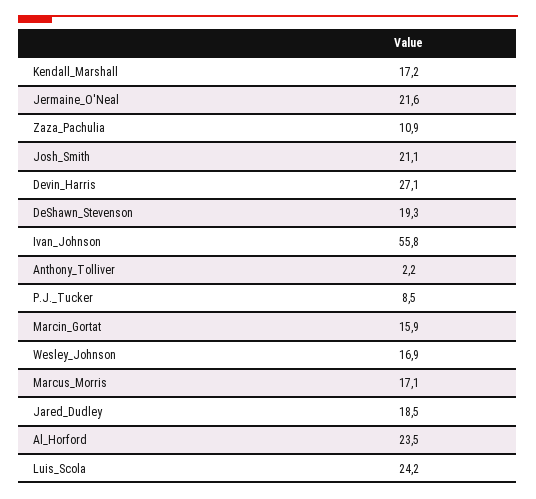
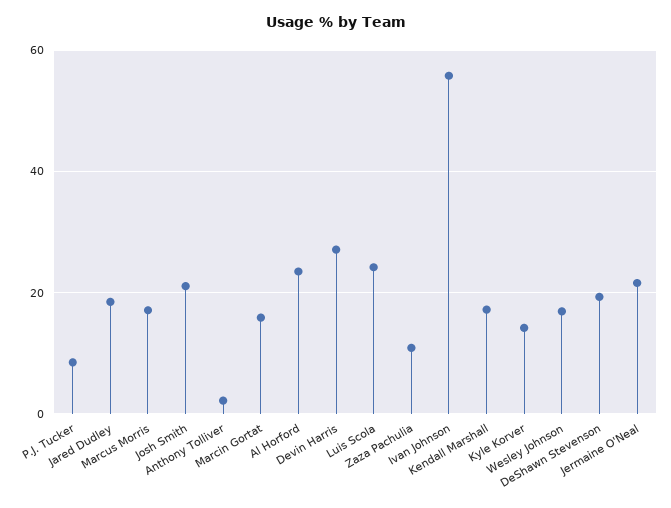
Kyle Korver: none -> 14

